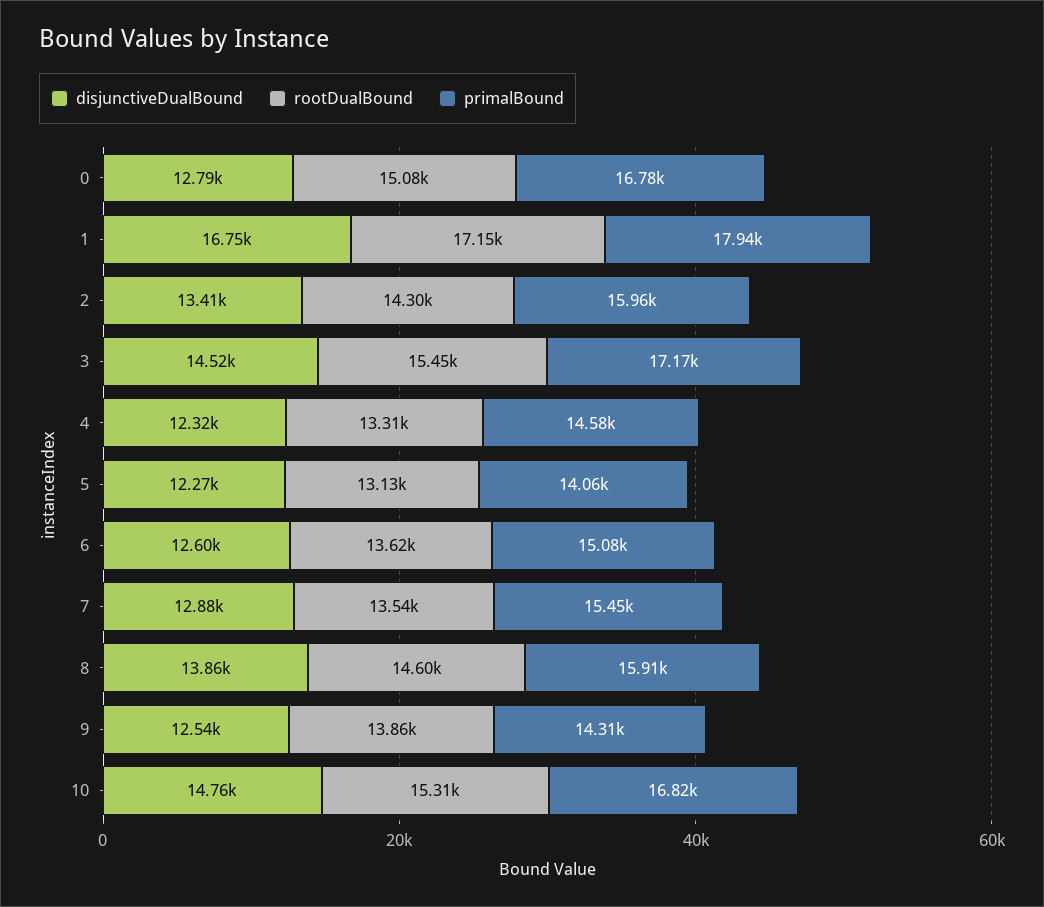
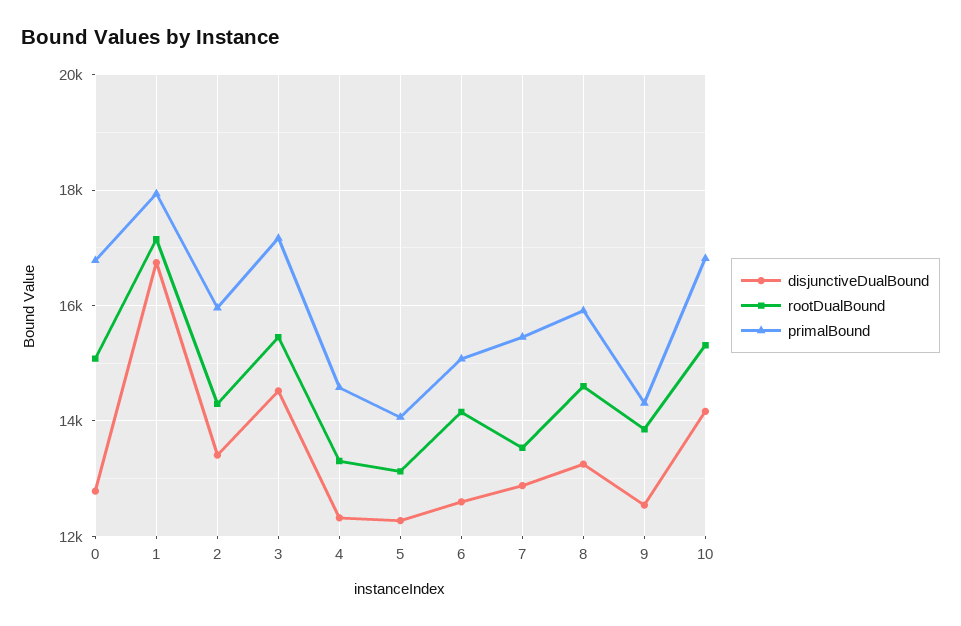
rootDualBound, 6: 13620 -> 14200
disjunctiveDualBound, 8: 13860 -> 13200
disjunctiveDualBound, 10: 14760 -> 14200

